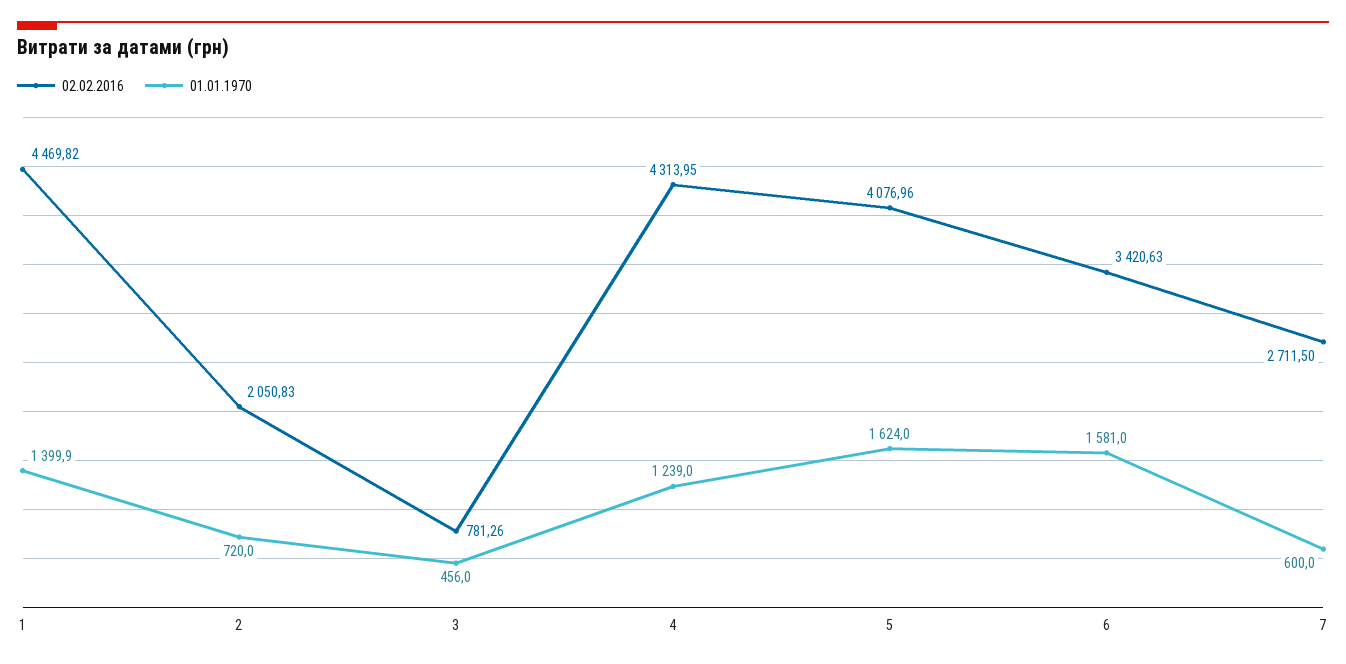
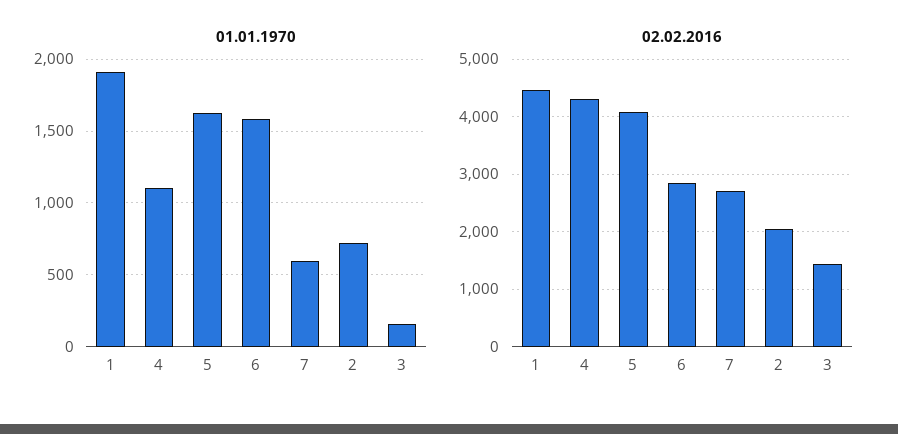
01.01.1970, 1: 1399.9 -> 1900
02.02.2016, 3: 781.26 -> 1400
01.01.1970, 3: 456 -> 150
01.01.1970, 4: 1239 -> 1100
02.02.2016, 6: 3420.63 -> 2800

